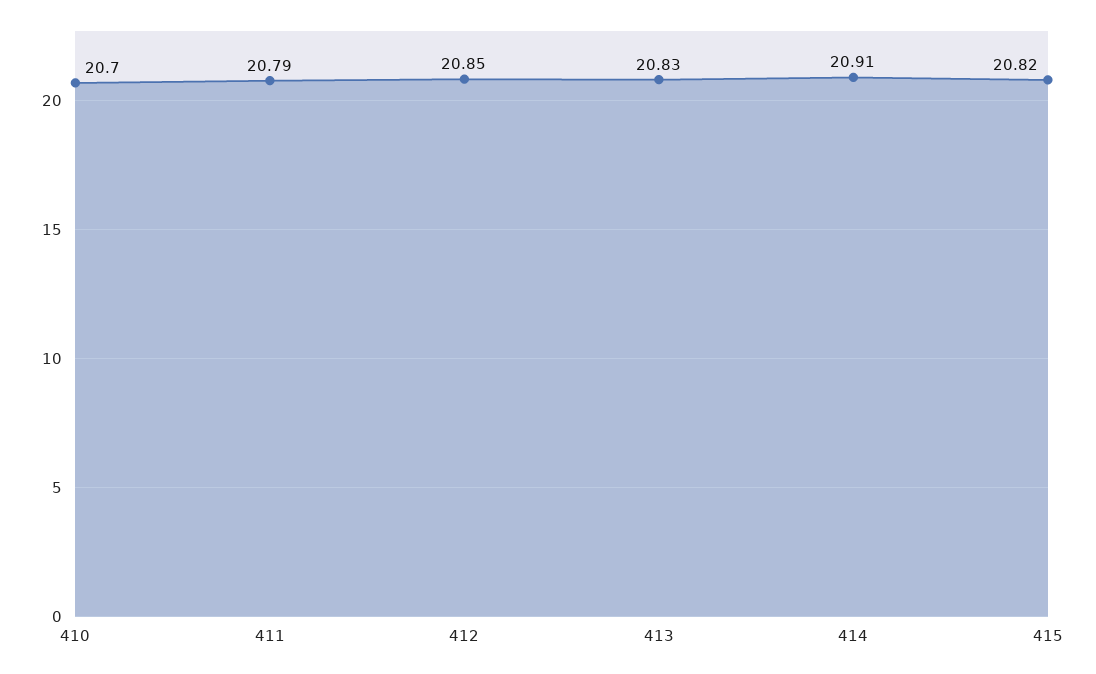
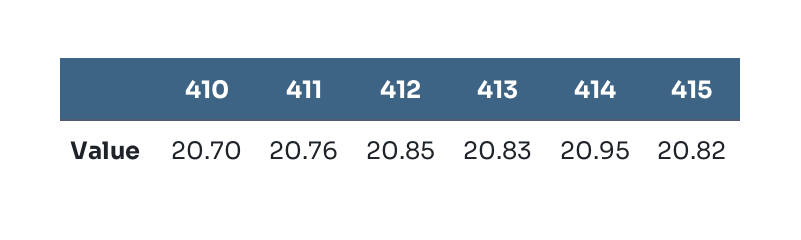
411: 20.79 -> 20.76
414: 20.91 -> 20.95

